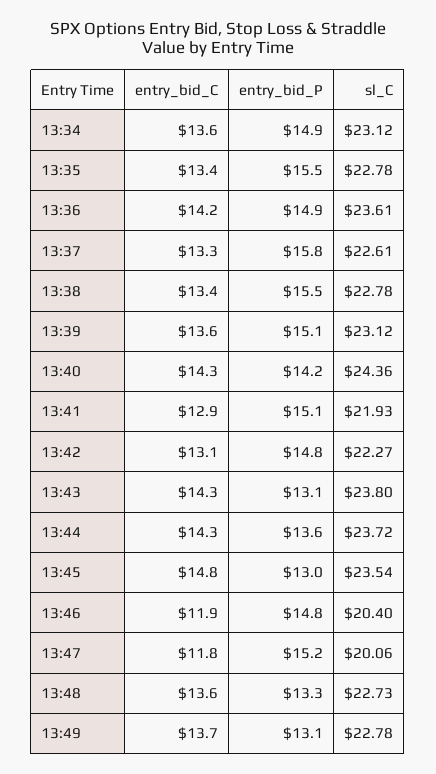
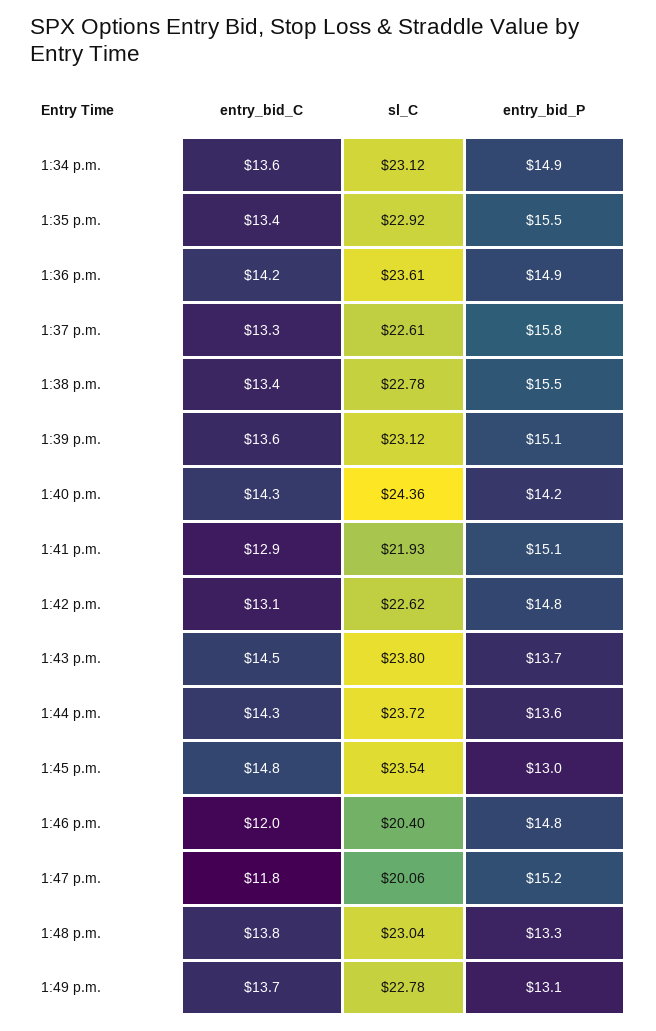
sl_C, 13:35: 22.78 -> 22.92
sl_C, 13:42: 22.27 -> 22.62
entry_bid_C, 13:43: 14.3 -> 14.5
entry_bid_P, 13:43: 13.1 -> 13.7
entry_bid_C, 13:46: 11.9 -> 12
entry_bid_C, 13:48: 13.6 -> 13.8
sl_C, 13:48: 22.73 -> 23.04

